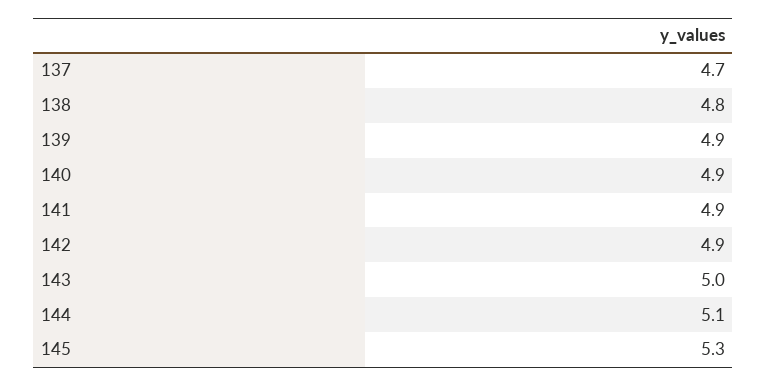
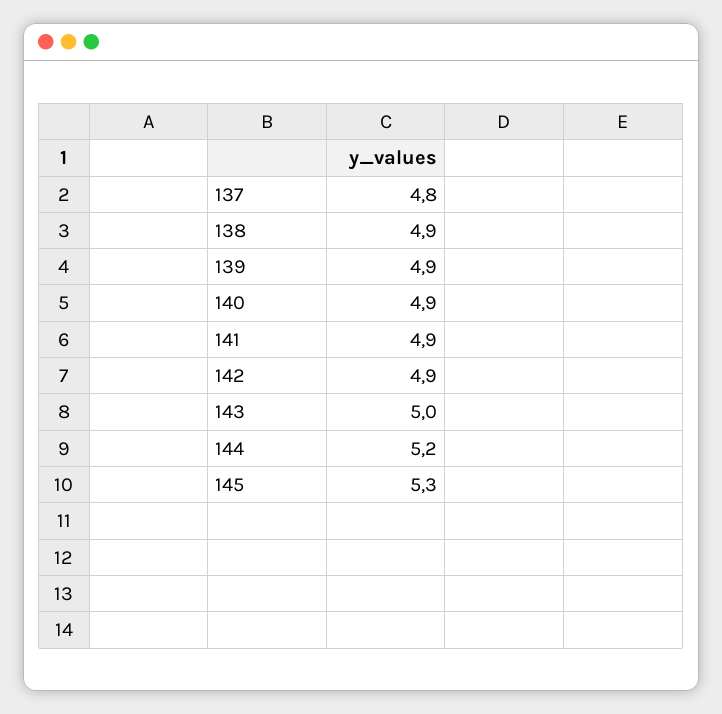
137: 4.7 -> 4.8
138: 4.8 -> 4.9
144: 5.1 -> 5.2

